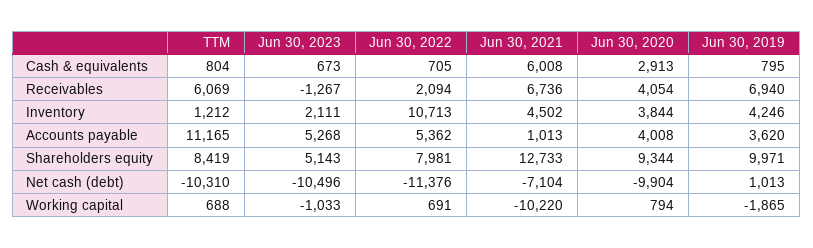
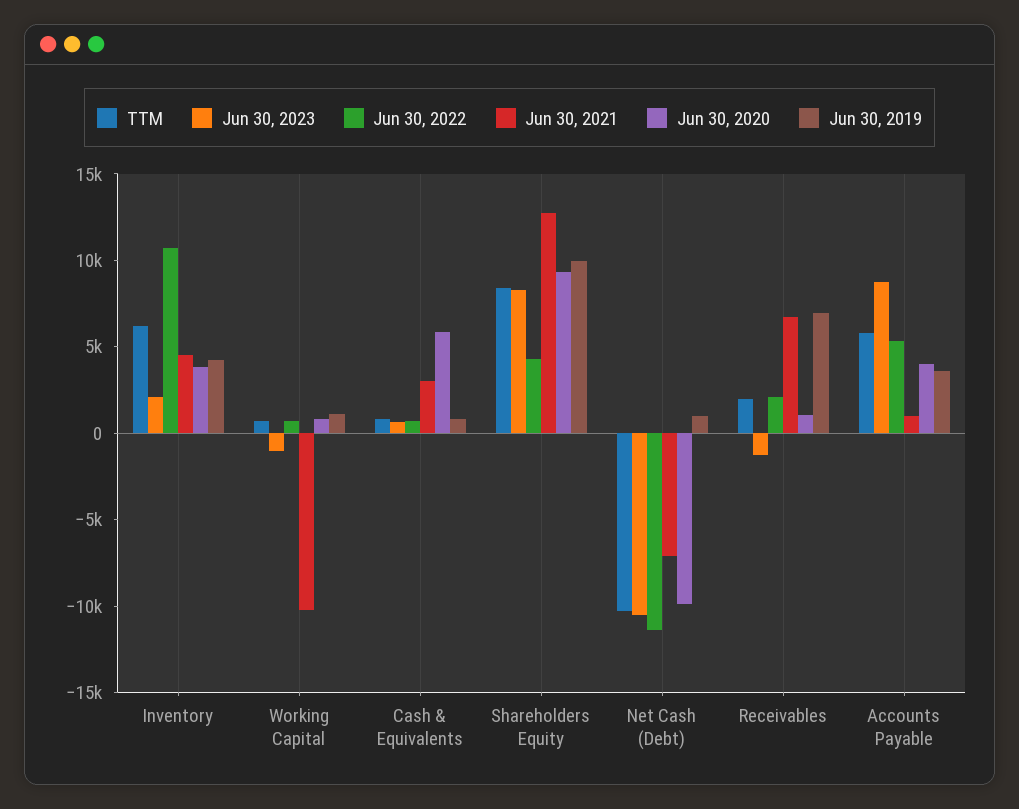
Jun 30, 2021, Cash & equivalents: 6008 -> 3000
Jun 30, 2020, Cash & equivalents: 2913 -> 6000
TTM, Receivables: 6069 -> 2000
Jun 30, 2020, Receivables: 4054 -> 1000
TTM, Inventory: 1212 -> 6000
TTM, Accounts payable: 11165 -> 6000
Jun 30, 2023, Accounts payable: 5268 -> 9000
Jun 30, 2023, Shareholders equity: 5143 -> 8000
Jun 30, 2022, Shareholders equity: 7981 -> 4000
Jun 30, 2019, Working capital: -1865 -> 1000

